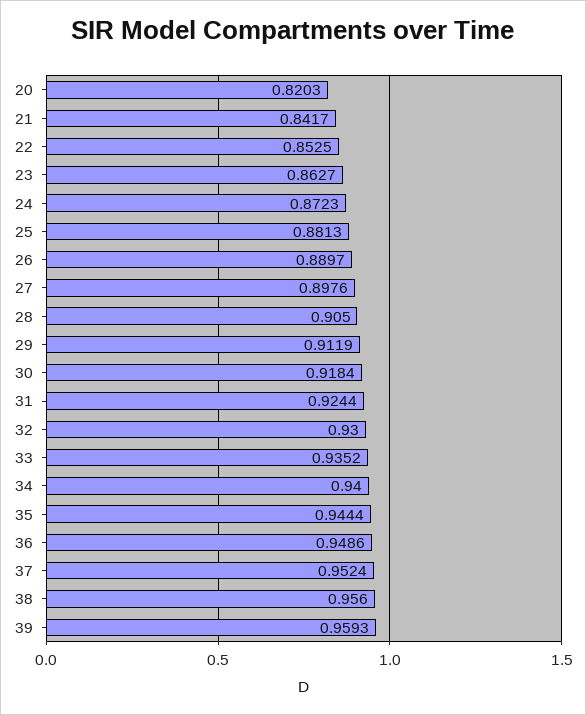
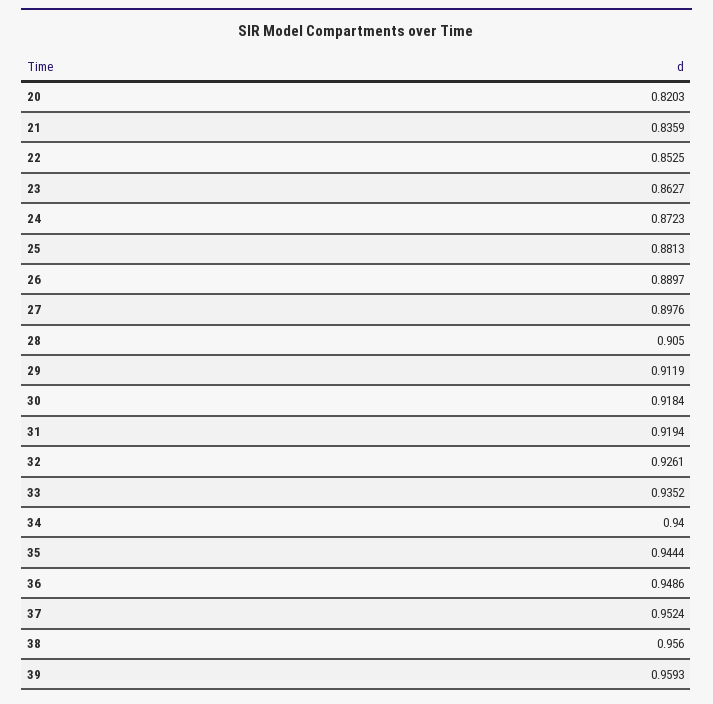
21: 0.8417 -> 0.8359
31: 0.9244 -> 0.9194
32: 0.93 -> 0.9261

